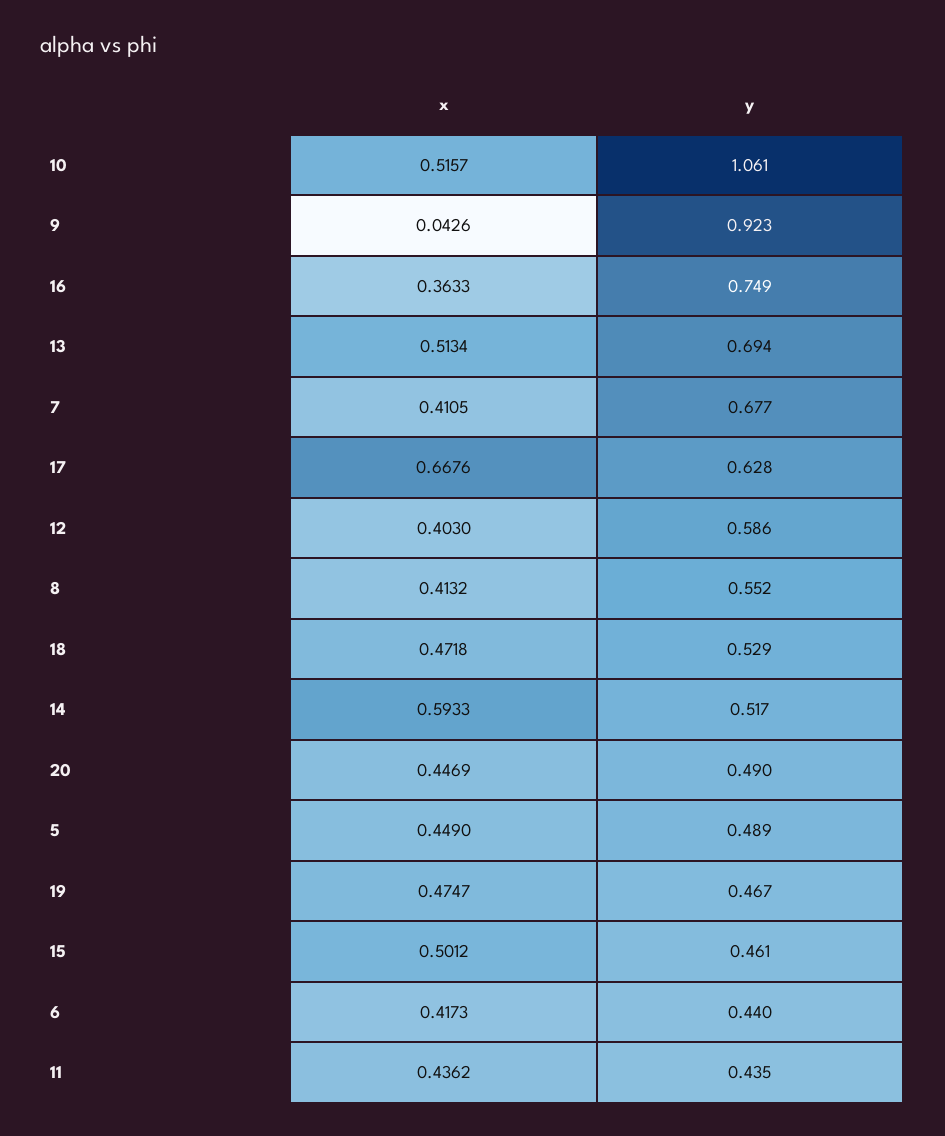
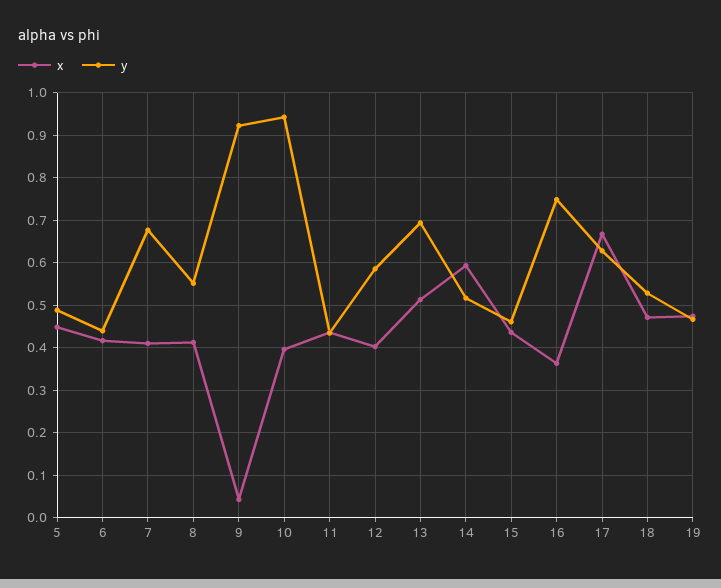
x, 10: 0.5157 -> 0.4
y, 10: 1.061 -> 0.94
x, 20: 0.4469 -> none
y, 20: 0.49 -> none
x, 15: 0.5012 -> 0.44

